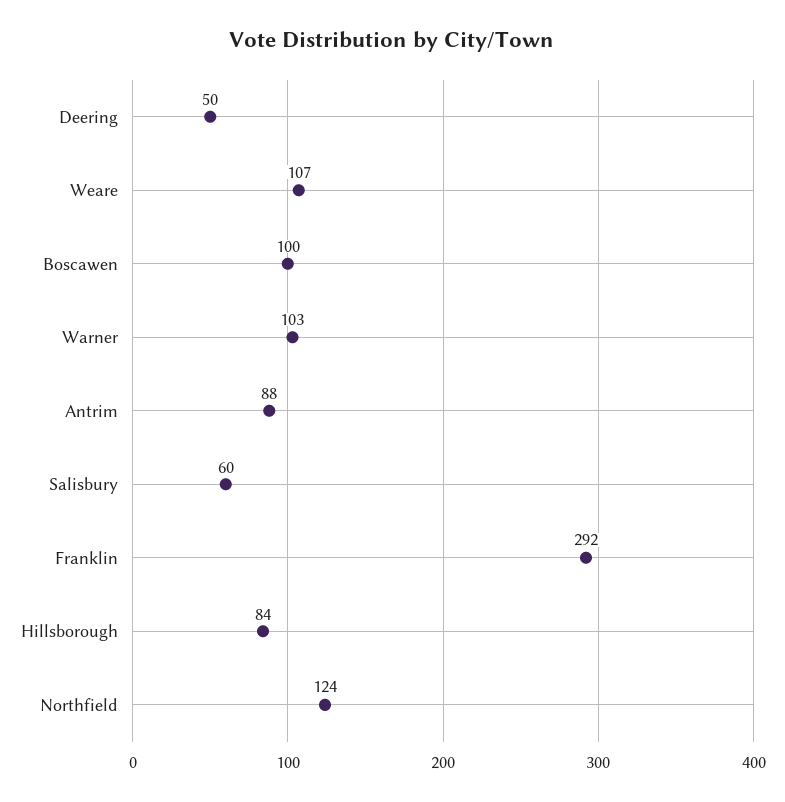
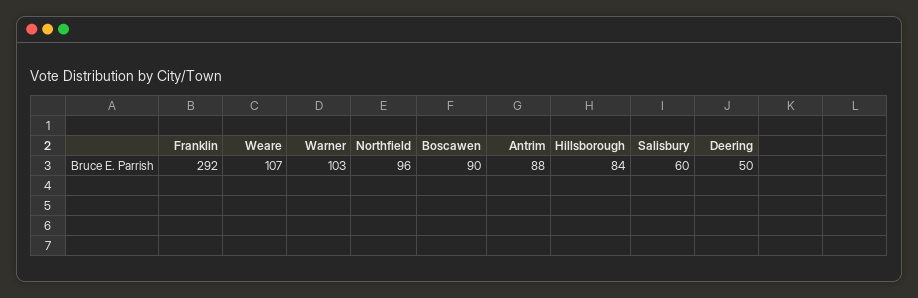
Boscawen: 100 -> 90
Northfield: 124 -> 96

